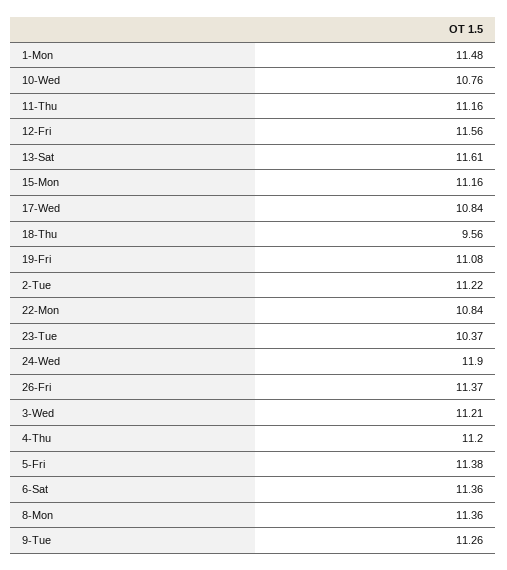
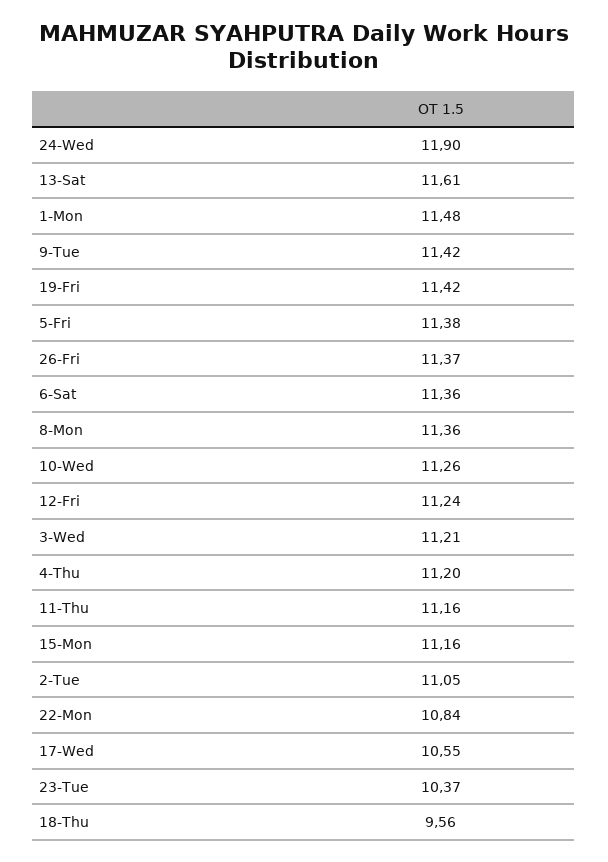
10-Wed: 10.76 -> 11.26
12-Fri: 11.56 -> 11.24
17-Wed: 10.84 -> 10.55
19-Fri: 11.08 -> 11.42
2-Tue: 11.22 -> 11.05
9-Tue: 11.26 -> 11.42

